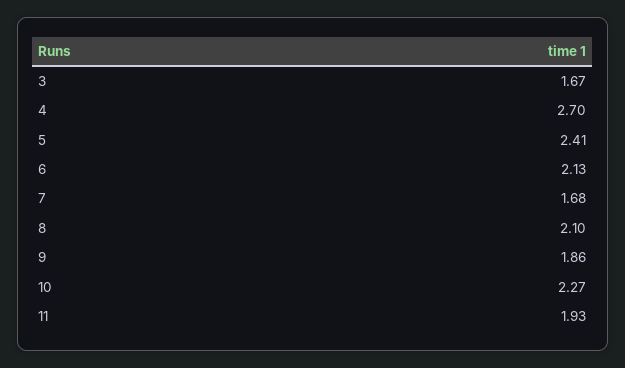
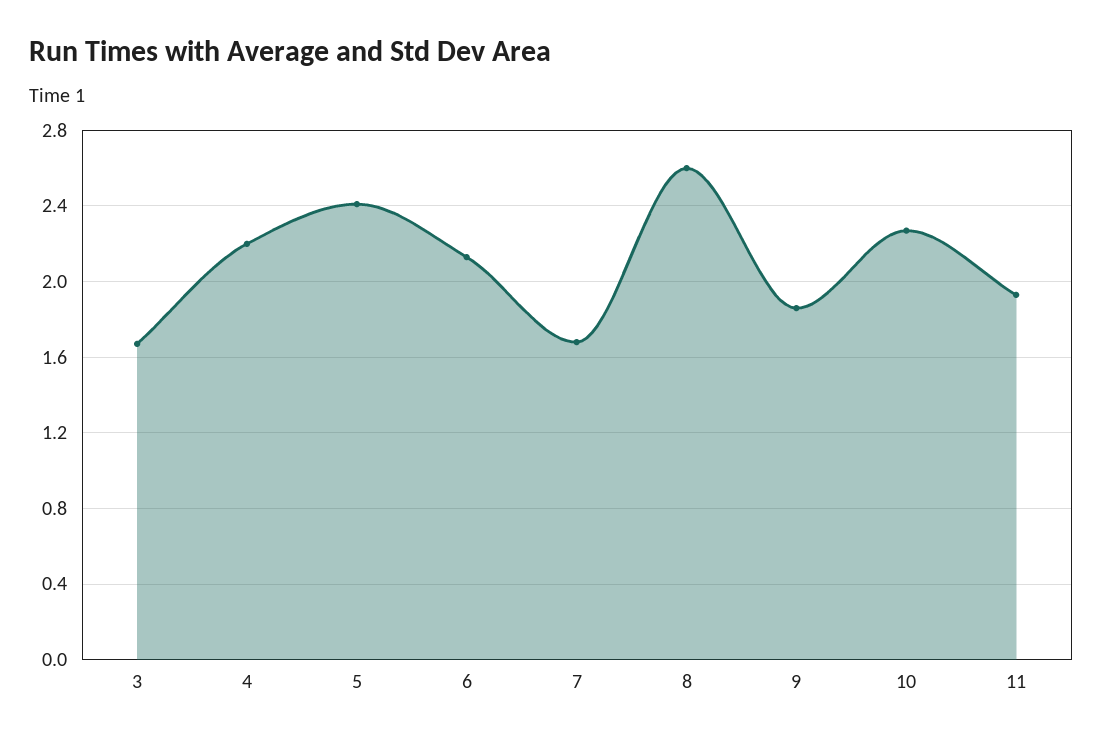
4: 2.7 -> 2.2
8: 2.1 -> 2.6

